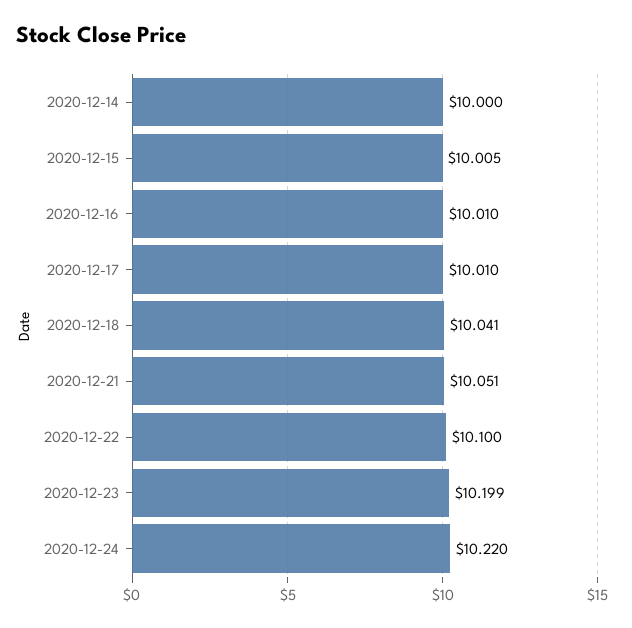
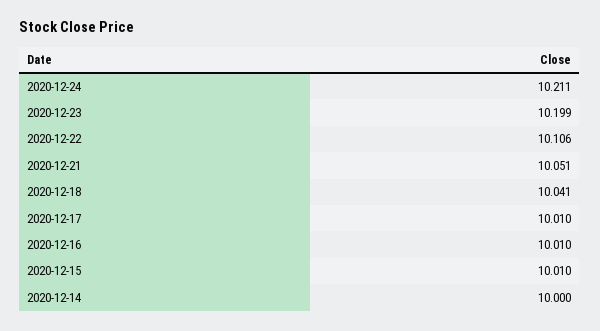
2020-12-15: 10.005 -> 10.01
2020-12-22: 10.1 -> 10.106
2020-12-24: 10.22 -> 10.211

